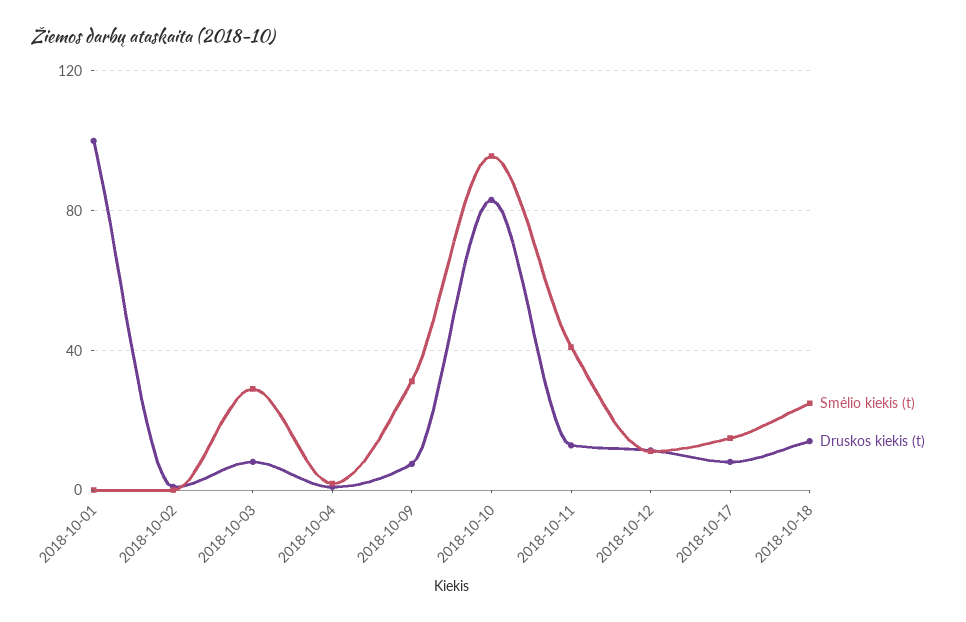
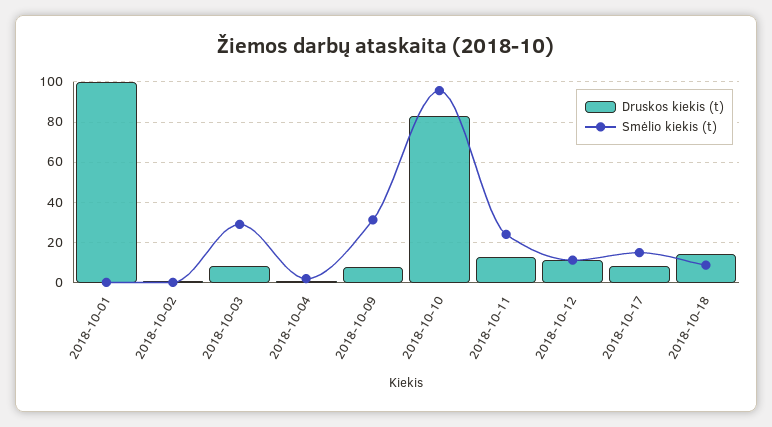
Smėlio kiekis (t), 2018-10-11: 40 -> 25
Smėlio kiekis (t), 2018-10-18: 25 -> 10

